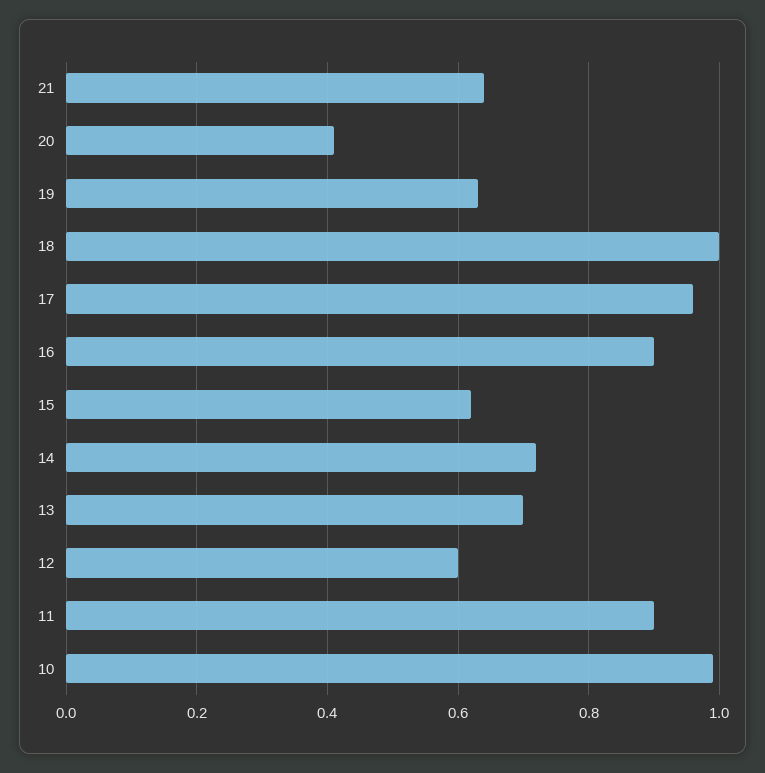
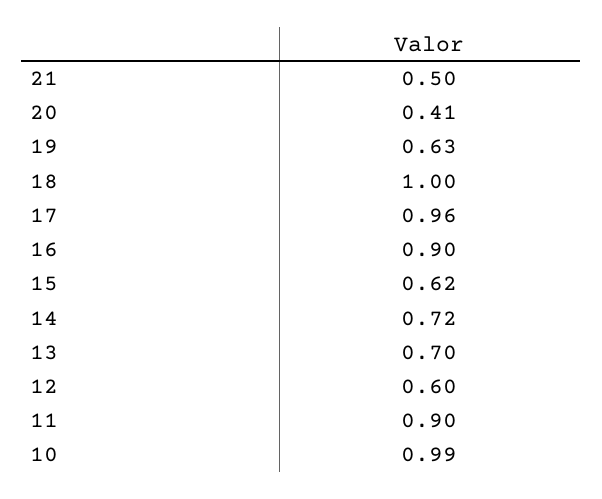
21: 0.65 -> 0.5

